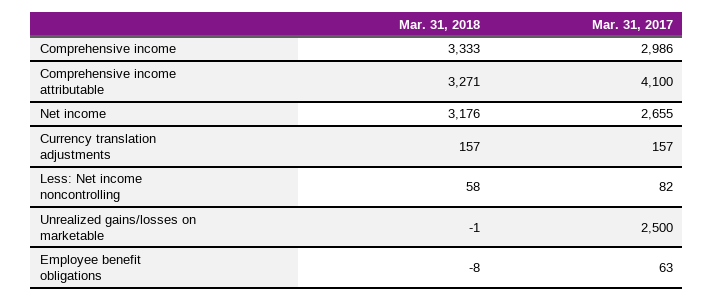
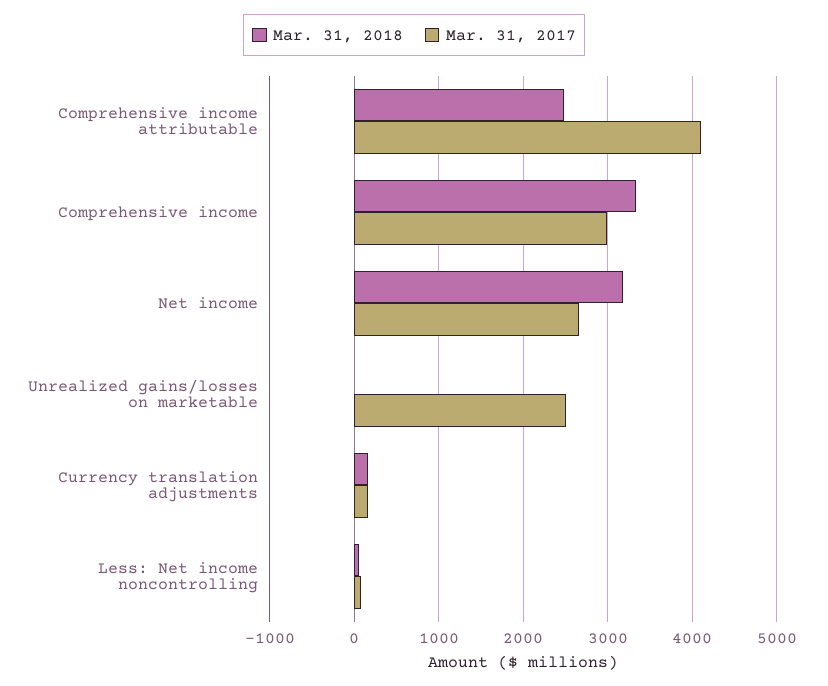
Mar. 31, 2018, Comprehensive income attributable: 3271 -> 2500
Mar. 31, 2018, Employee benefit obligations: -8 -> none
Mar. 31, 2017, Employee benefit obligations: 63 -> none

